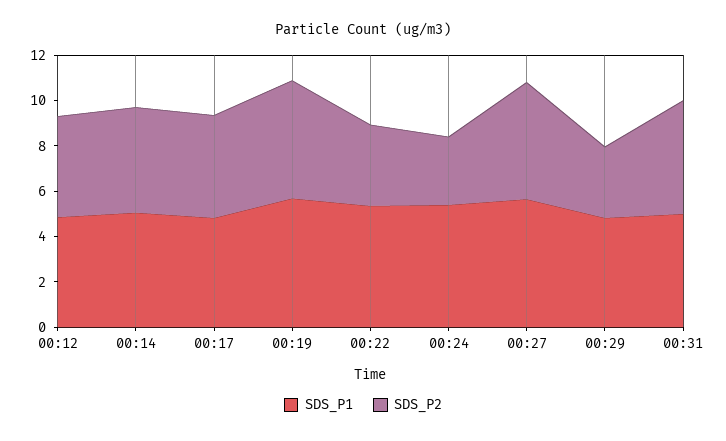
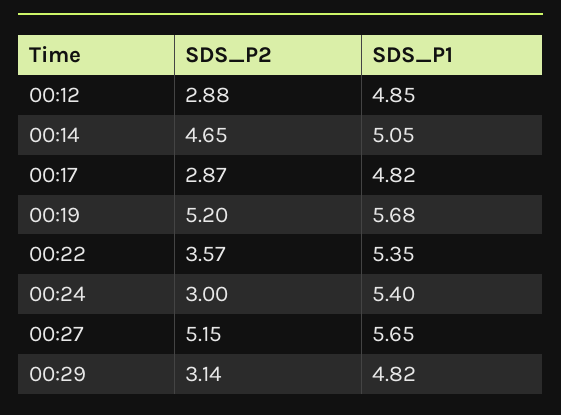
SDS_P2, 00:12: 4.5 -> 2.88
SDS_P2, 00:17: 4.5 -> 2.87
SDS_P1, 00:31: 5 -> none
SDS_P2, 00:31: 5 -> none

